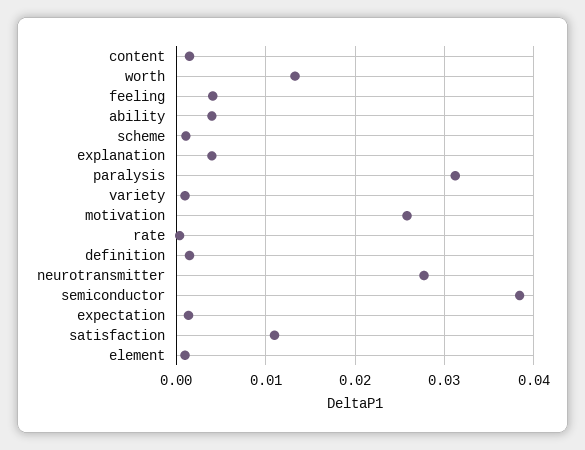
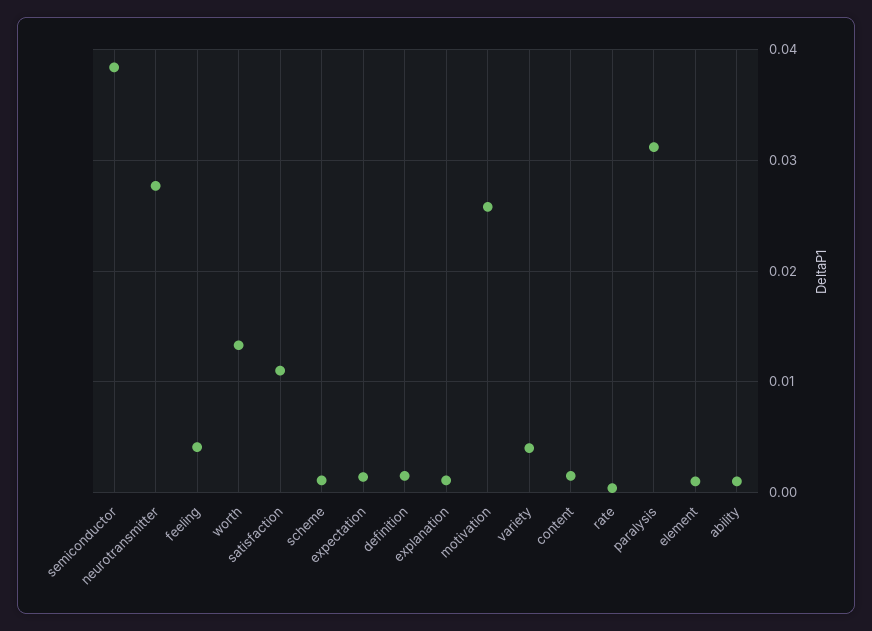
ability: 0.004 -> 0.001
explanation: 0.004 -> 0.001
variety: 0.001 -> 0.004

